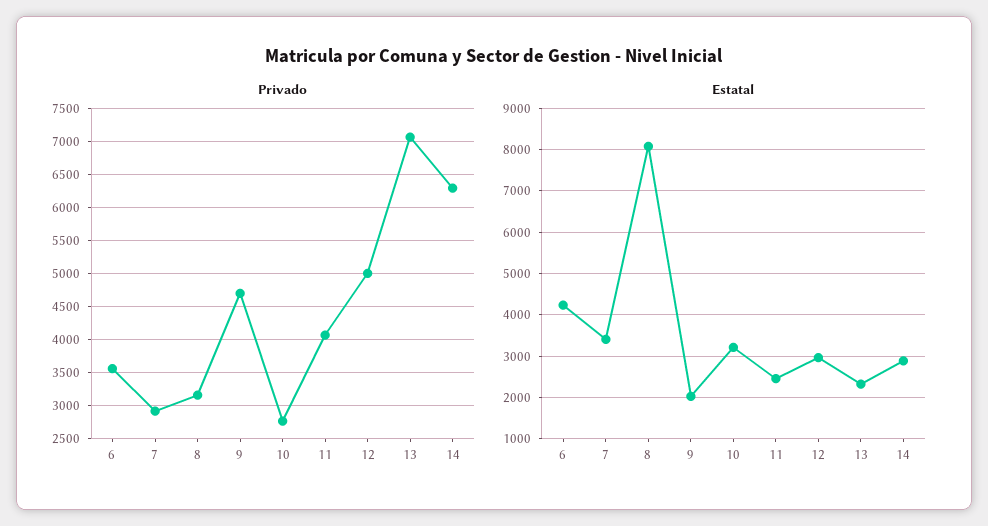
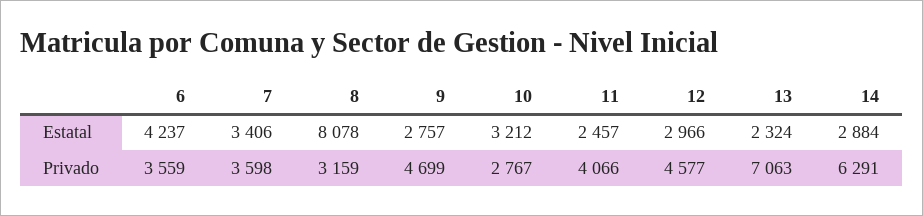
Privado, 7: 2900 -> 3598
Privado, 12: 5000 -> 4577
Estatal, 9: 2000 -> 2757

